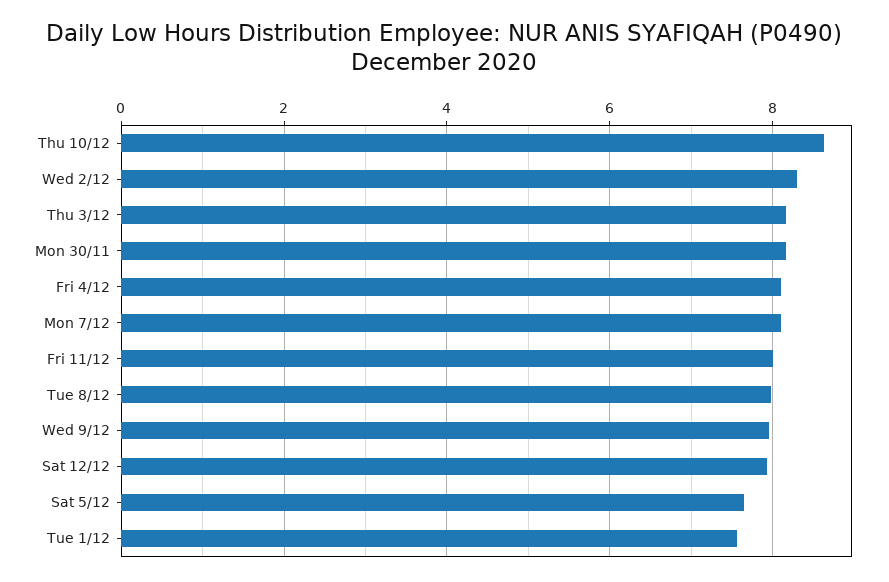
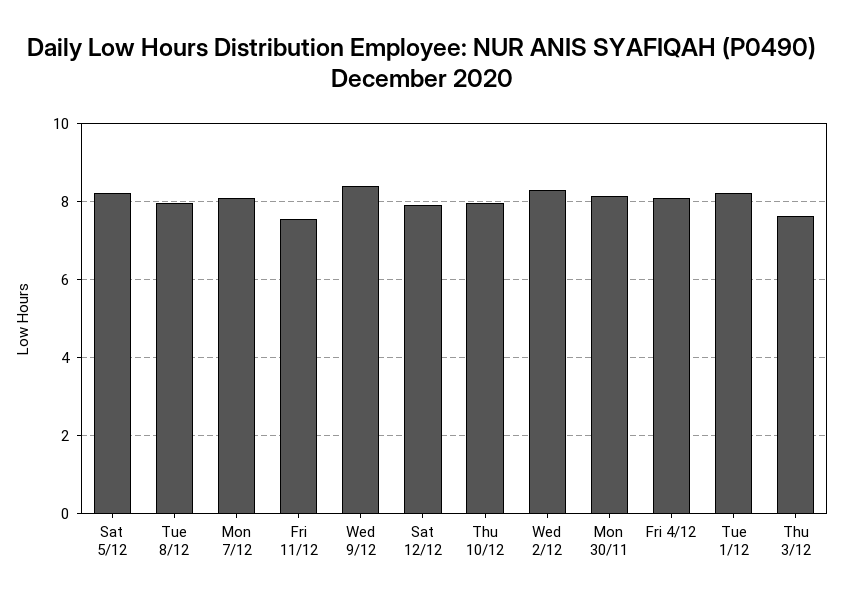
Thu 10/12: 8.6 -> 8
Thu 3/12: 8.2 -> 7.6
Fri 11/12: 8 -> 7.6
Wed 9/12: 8 -> 8.4
Sat 5/12: 7.6 -> 8.2
Tue 1/12: 7.6 -> 8.2

